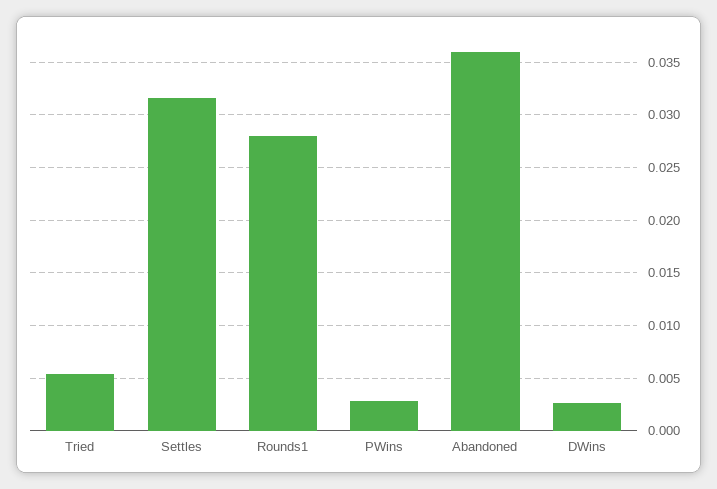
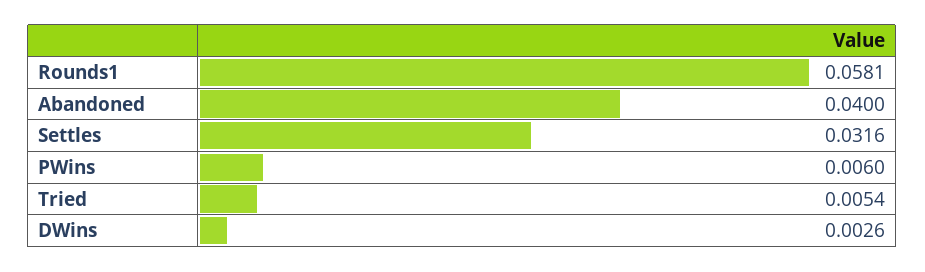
Rounds1: 0.028 -> 0.0581
PWins: 0.003 -> 0.006
Abandoned: 0.036 -> 0.04

